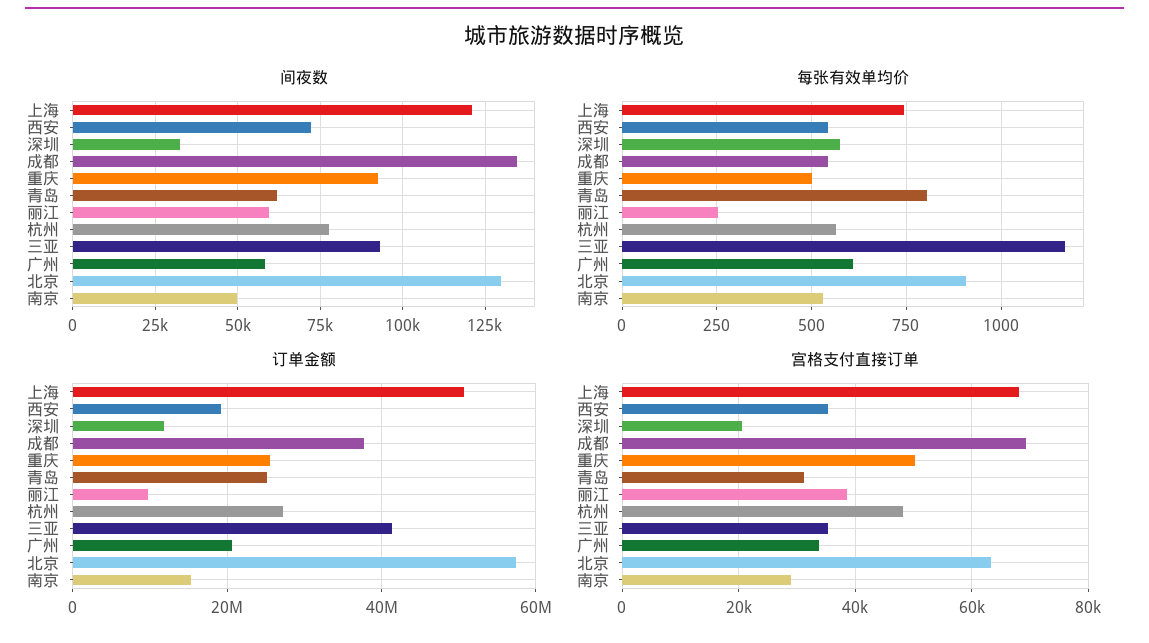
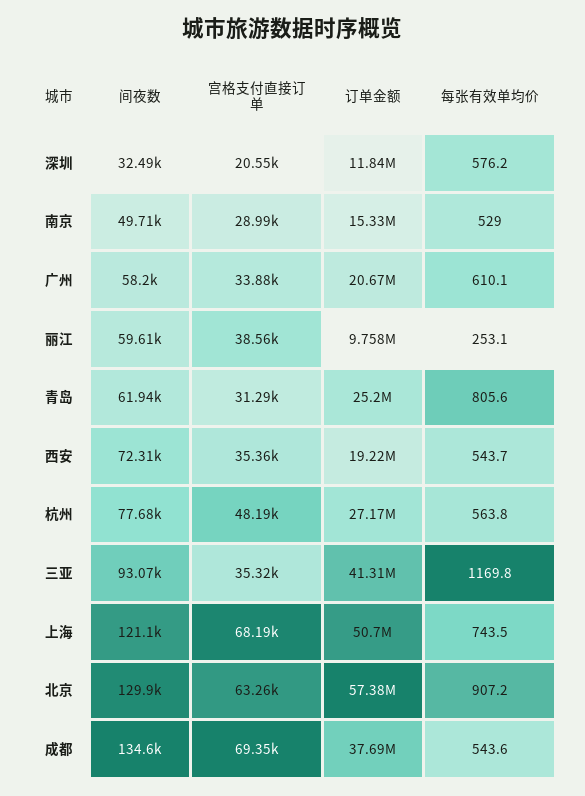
间夜数, 重庆: 92500 -> none
每张有效单均价, 重庆: 500 -> none
订单金额, 重庆: 26000000 -> none
宫格支付直接订单, 重庆: 50000 -> none

